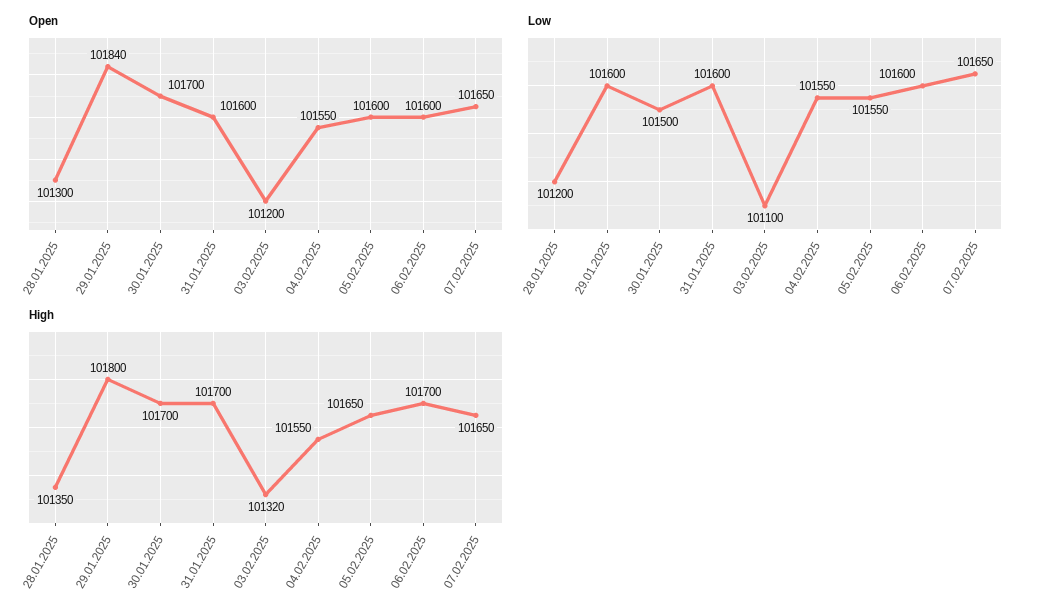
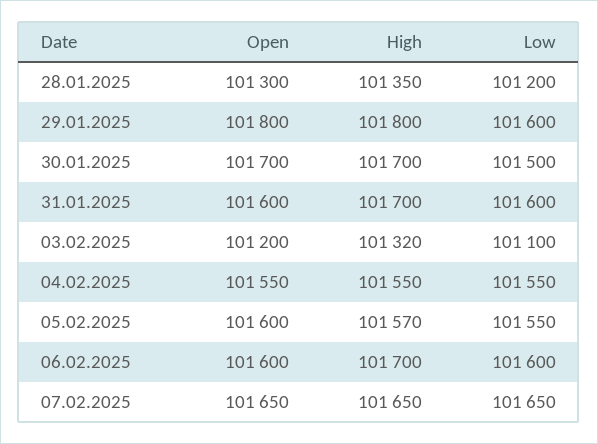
Open, 29.01.2025: 101840 -> 101800
High, 05.02.2025: 101650 -> 101570

